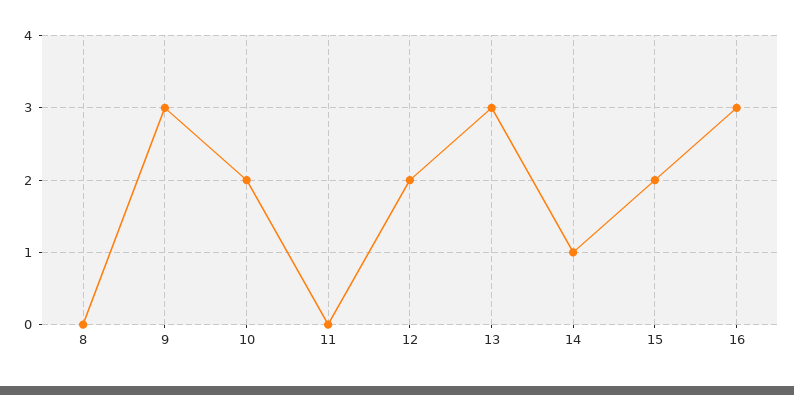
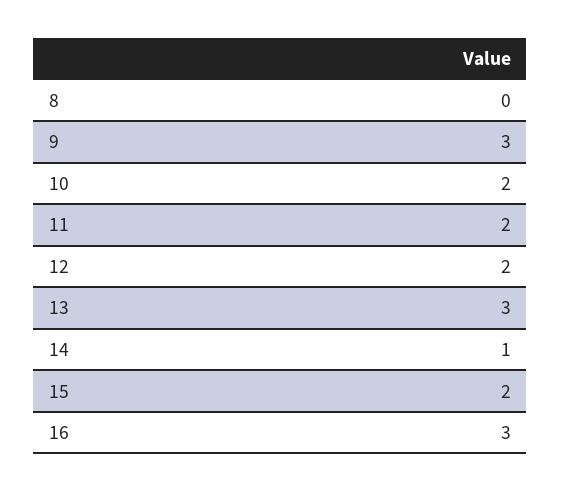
11: 0 -> 2

